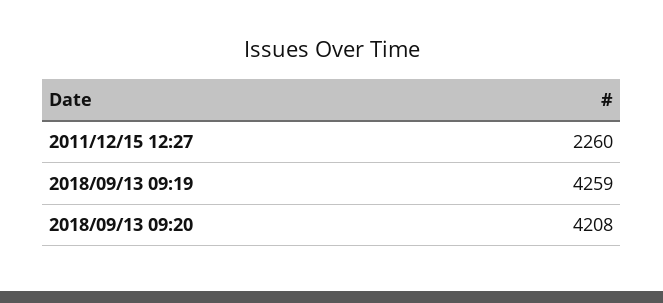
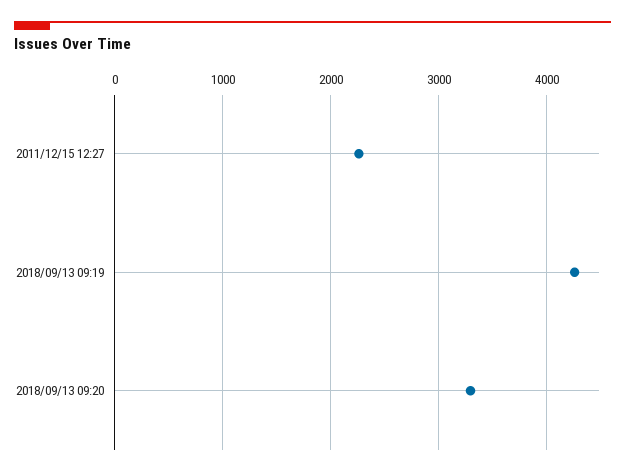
2018/09/13 09:20: 4208 -> 3300

